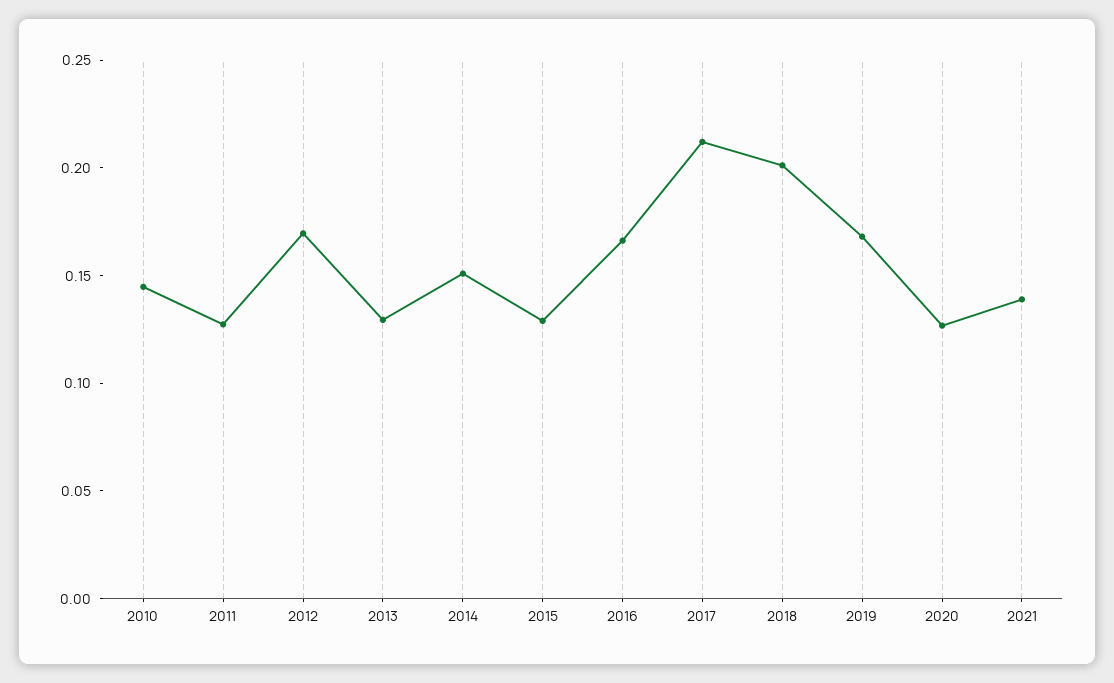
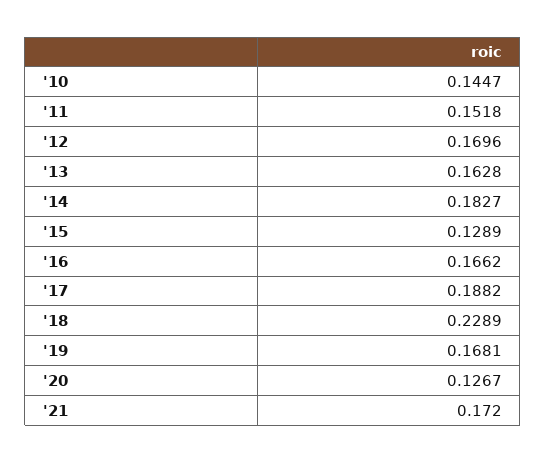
2011: 0.13 -> 0.1518
2013: 0.13 -> 0.1628
2014: 0.15 -> 0.1827
2017: 0.21 -> 0.1882
2018: 0.2 -> 0.2289
2021: 0.14 -> 0.172

